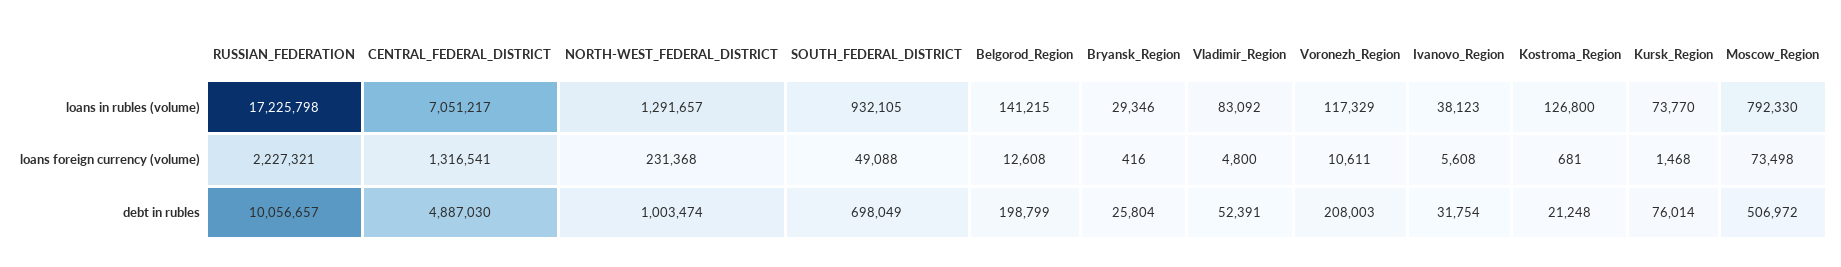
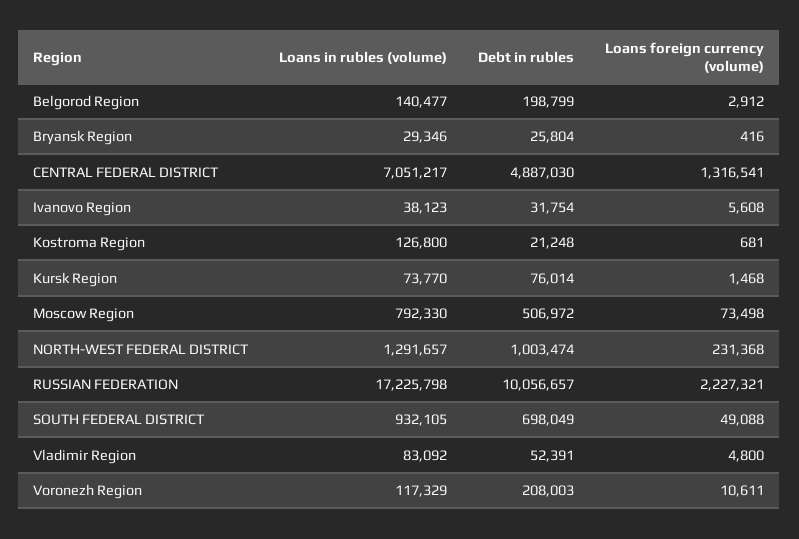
Belgorod_Region, loans in rubles (volume): 141215 -> 140477
Belgorod_Region, loans foreign currency (volume): 12608 -> 2912

